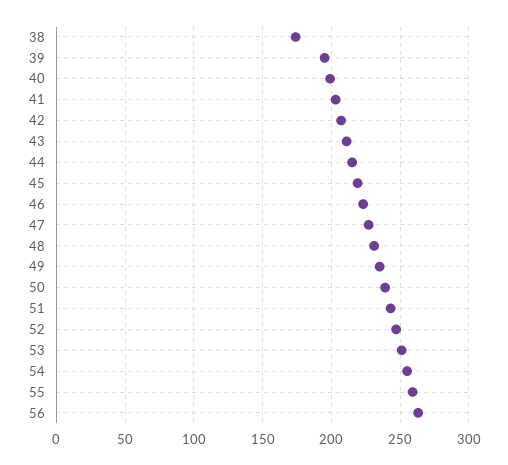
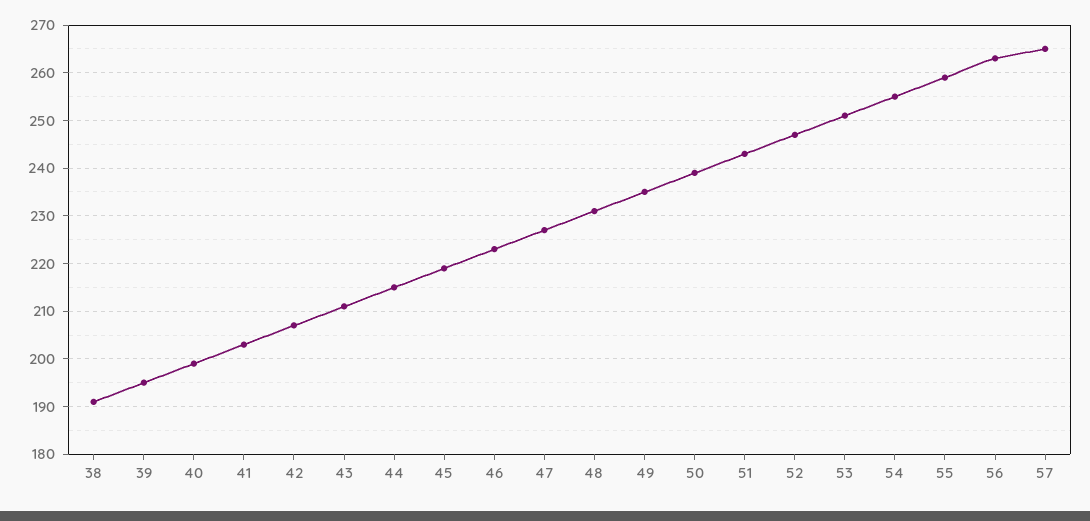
38: 175 -> 190
57: none -> 265

